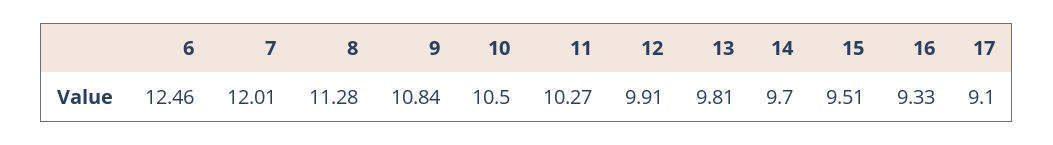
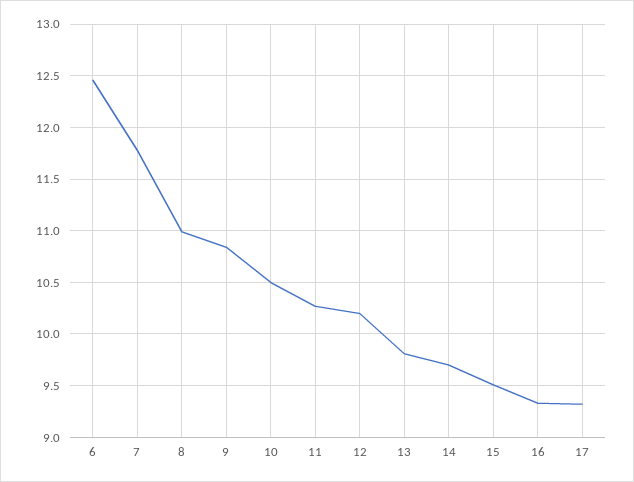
7: 12.01 -> 11.8
8: 11.28 -> 11
12: 9.91 -> 10.2
17: 9.1 -> 9.3

